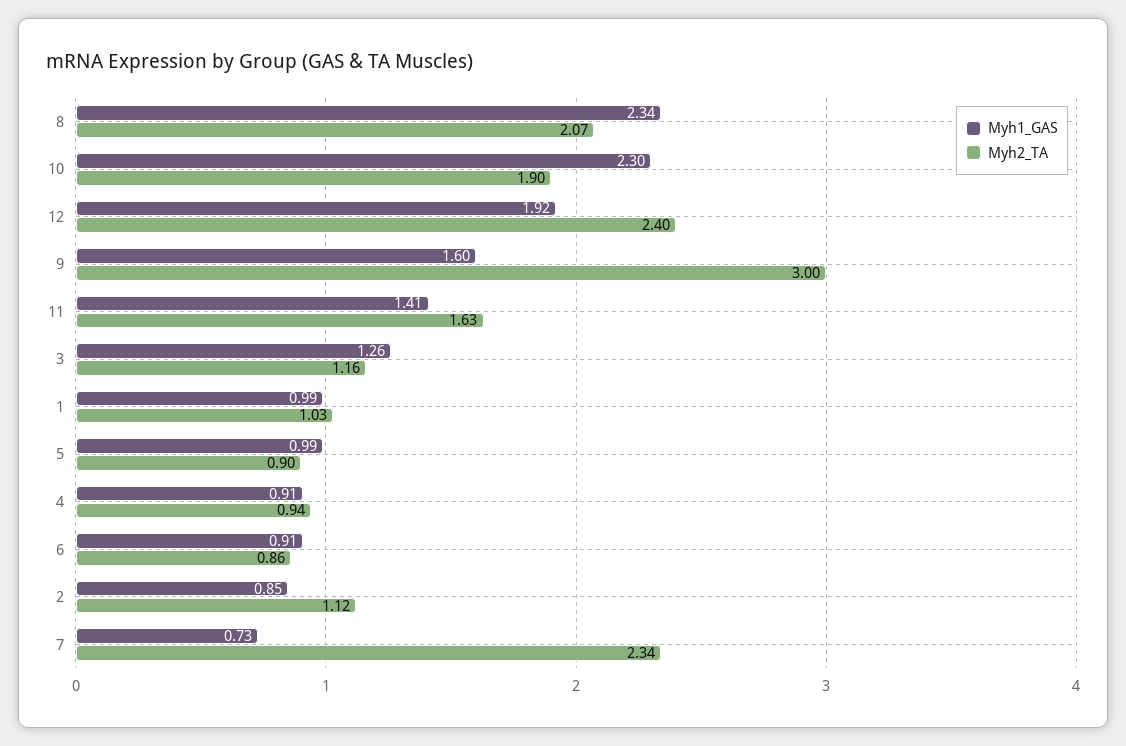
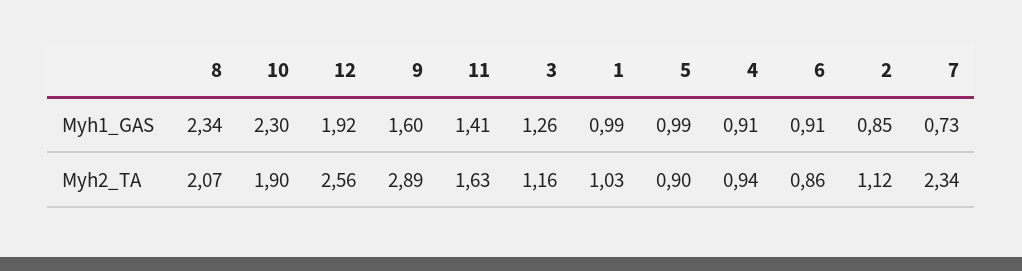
Myh2_TA, 12: 2.4 -> 2.56
Myh2_TA, 9: 3 -> 2.89

